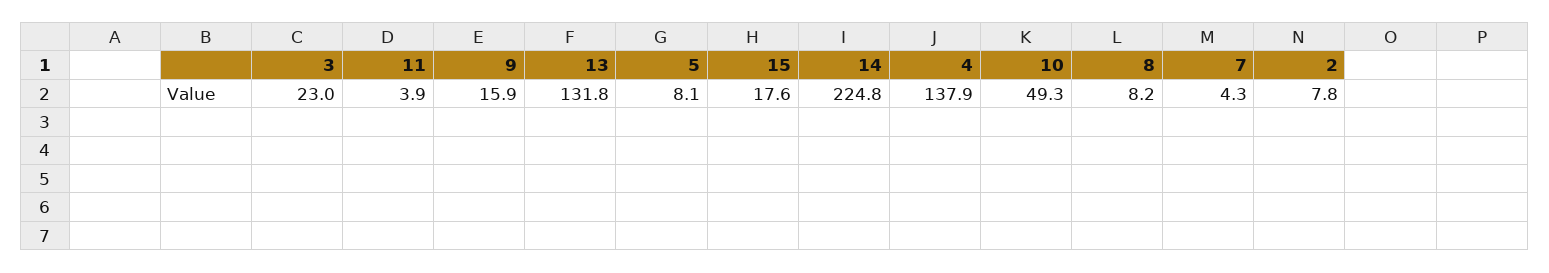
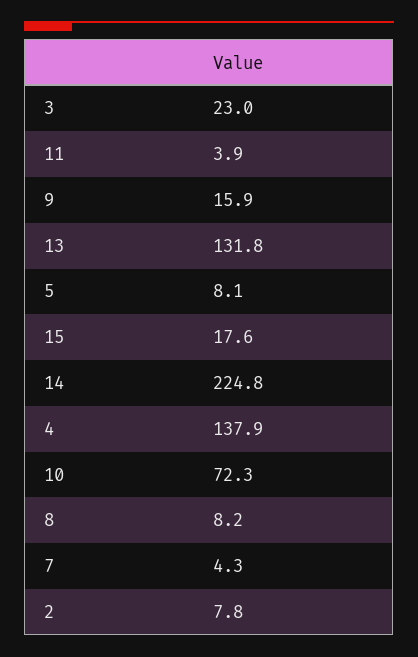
10: 49.3 -> 72.3

